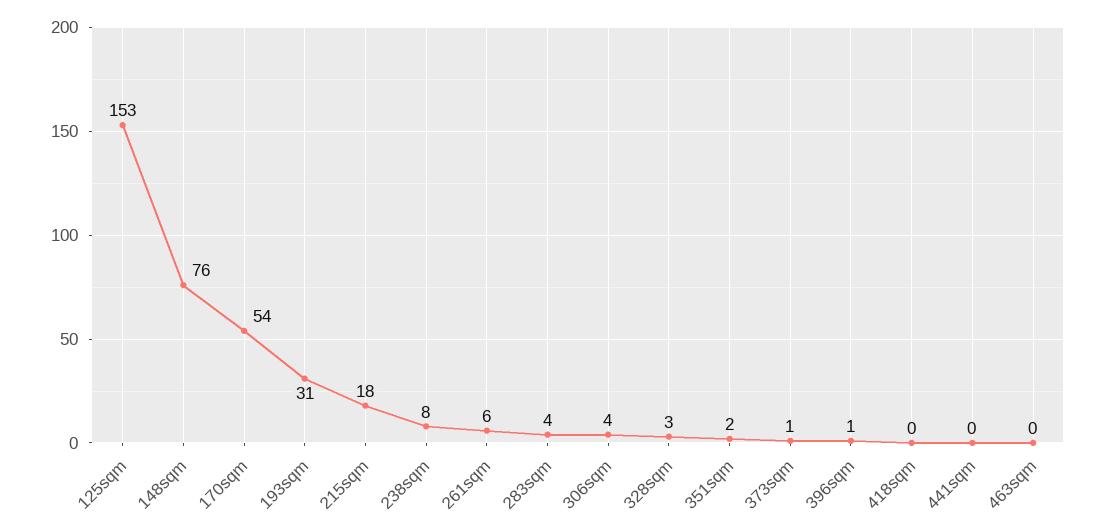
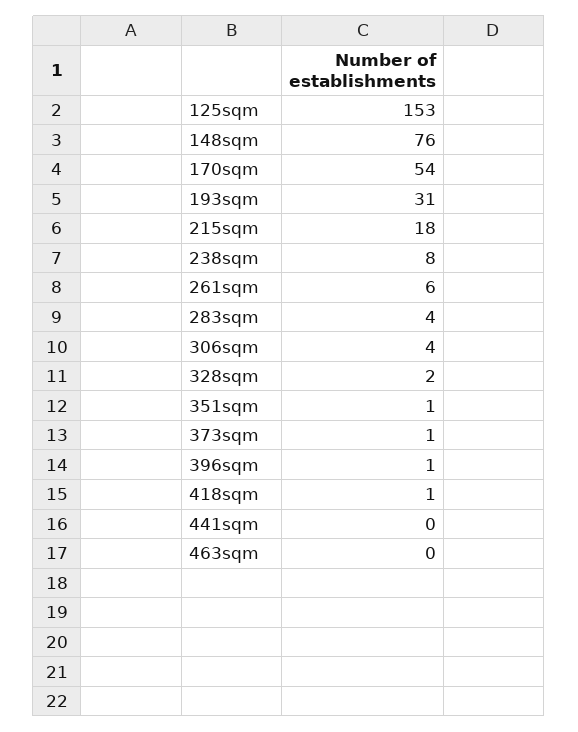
328sqm: 3 -> 2
351sqm: 2 -> 1
418sqm: 0 -> 1

